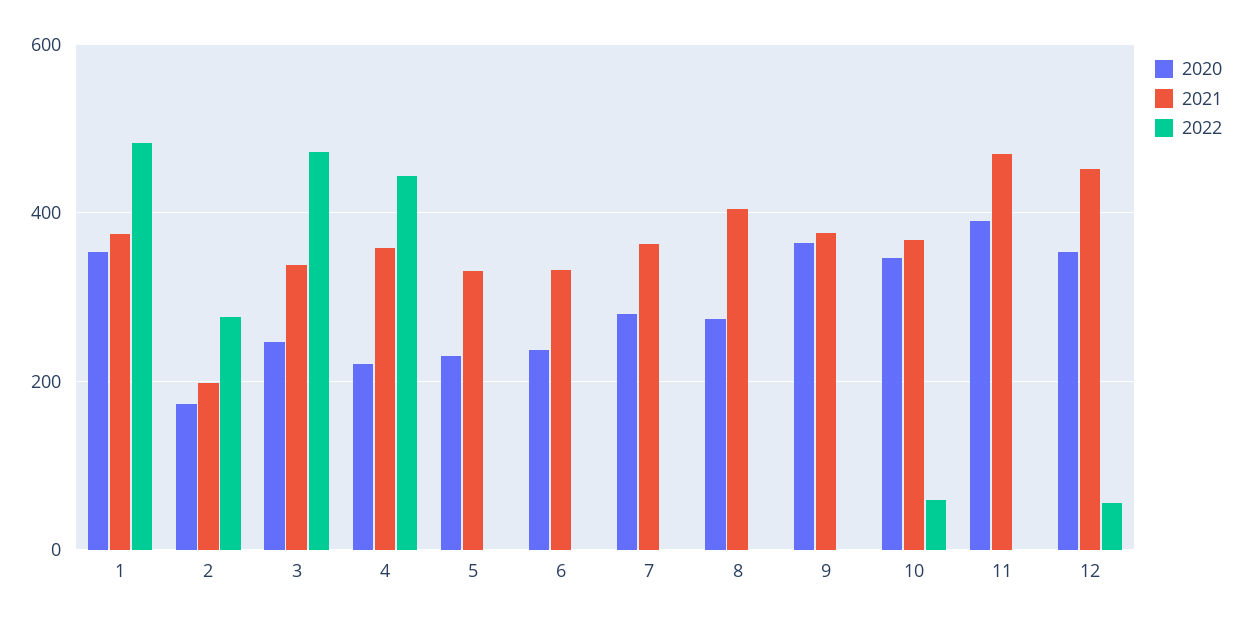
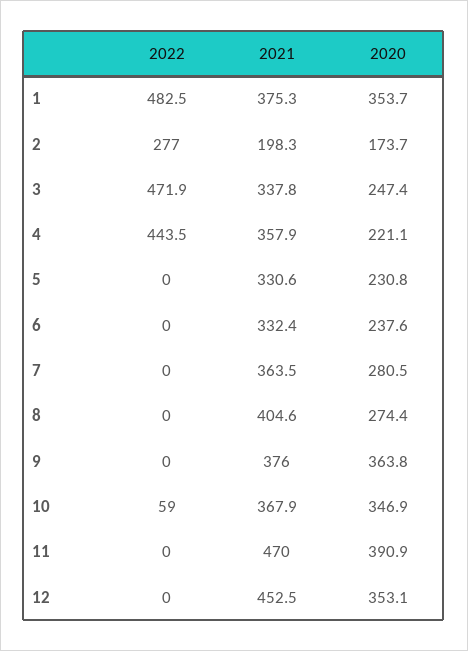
2022, 12: 60 -> 0

